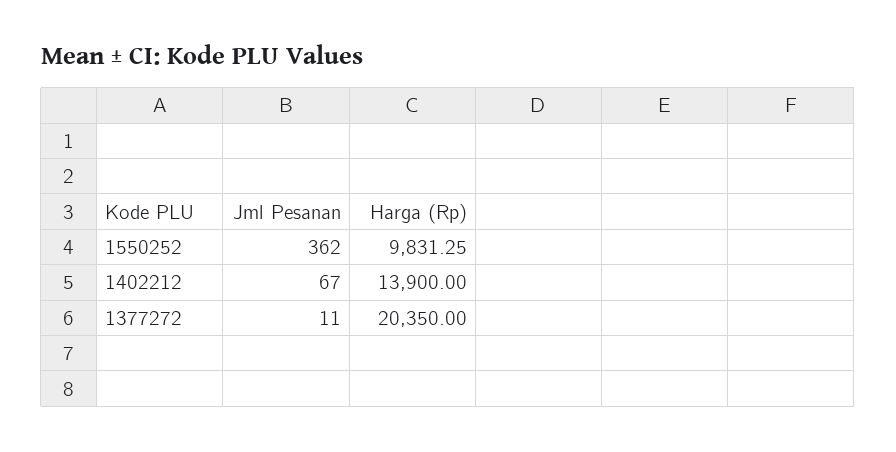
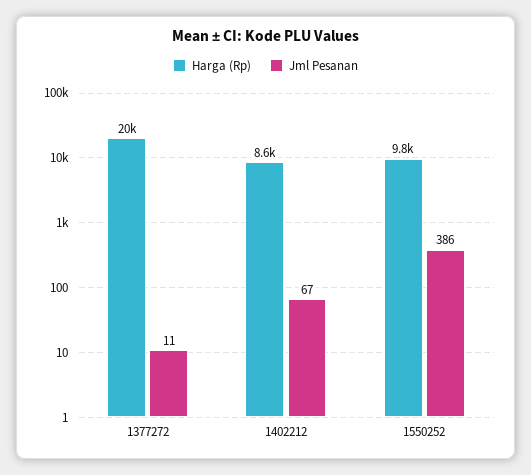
Jml Pesanan, 1550252: 362 -> 386
Harga (Rp), 1402212: 13900 -> 8600

